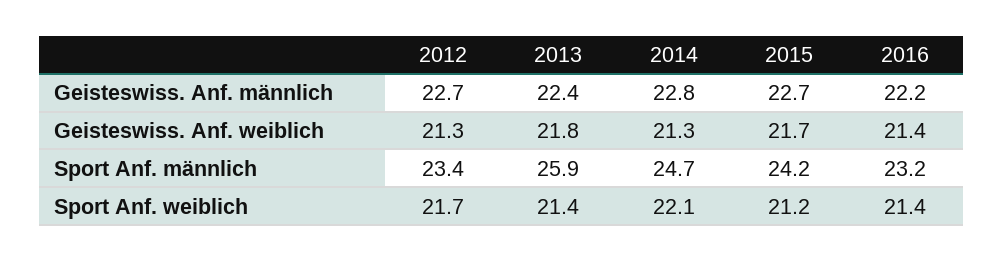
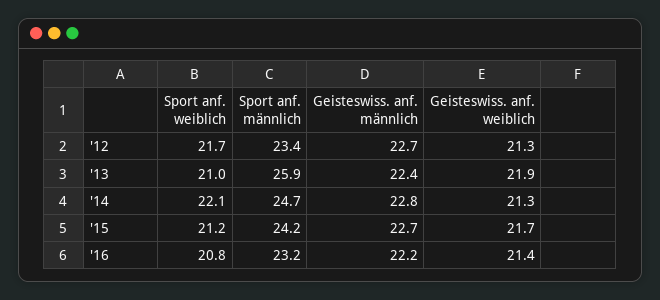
2013, Geisteswiss. Anf. weiblich: 21.8 -> 21.9
2013, Sport Anf. weiblich: 21.4 -> 21
2016, Sport Anf. weiblich: 21.4 -> 20.8

